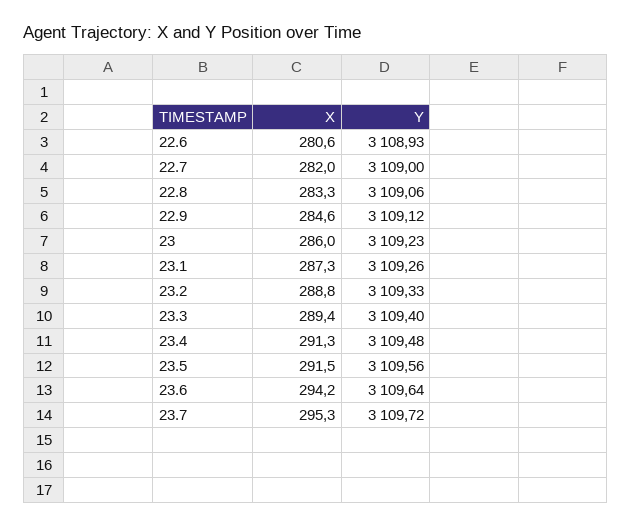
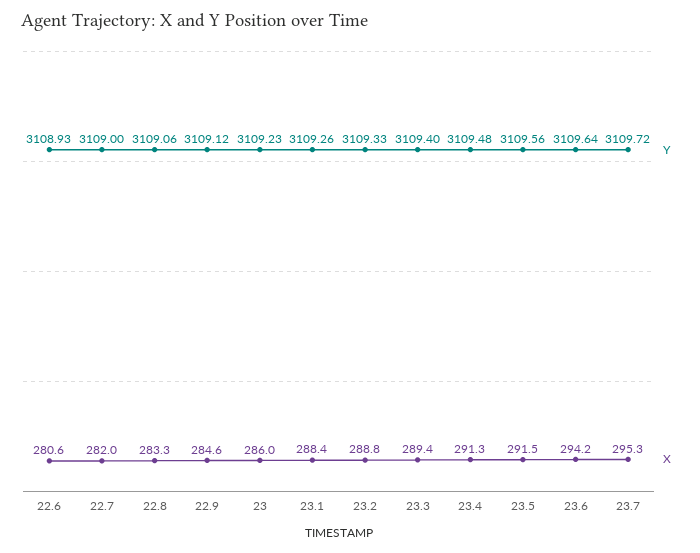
X, 23.1: 287.3 -> 288.4

